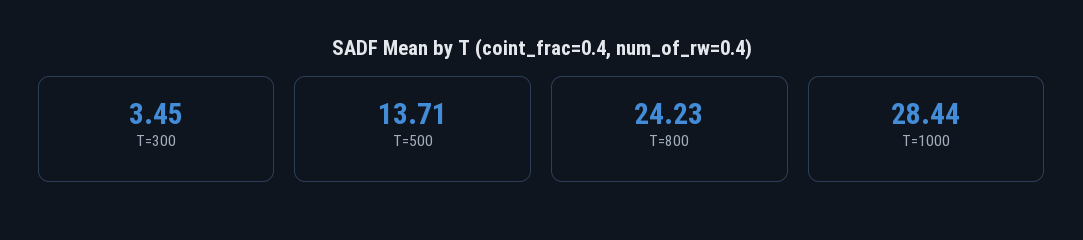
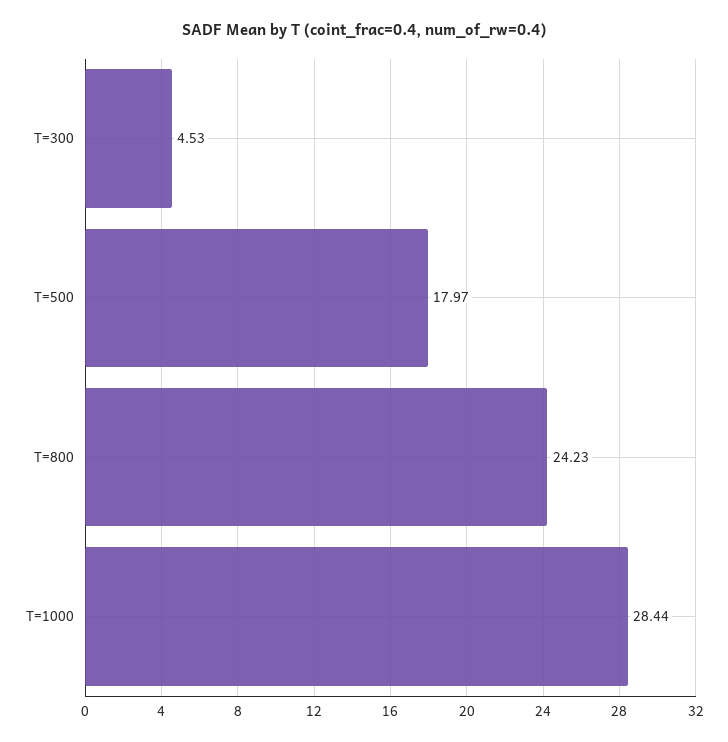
T=300: 3.45 -> 4.53
T=500: 13.71 -> 17.97

